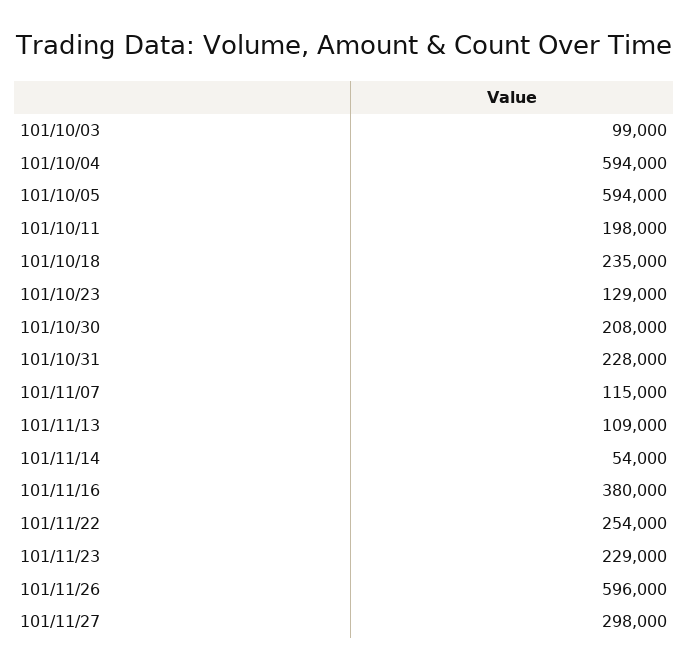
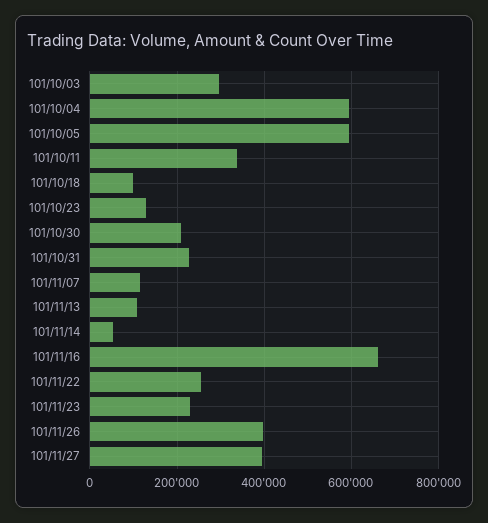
101/10/03: 99000 -> 300000
101/10/11: 198000 -> 340000
101/10/18: 235000 -> 100000
101/11/16: 380000 -> 660000
101/11/26: 596000 -> 400000
101/11/27: 298000 -> 400000

